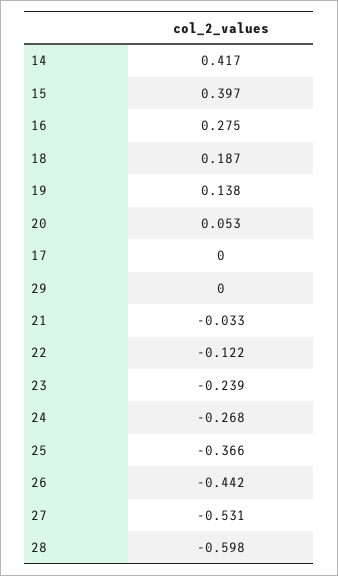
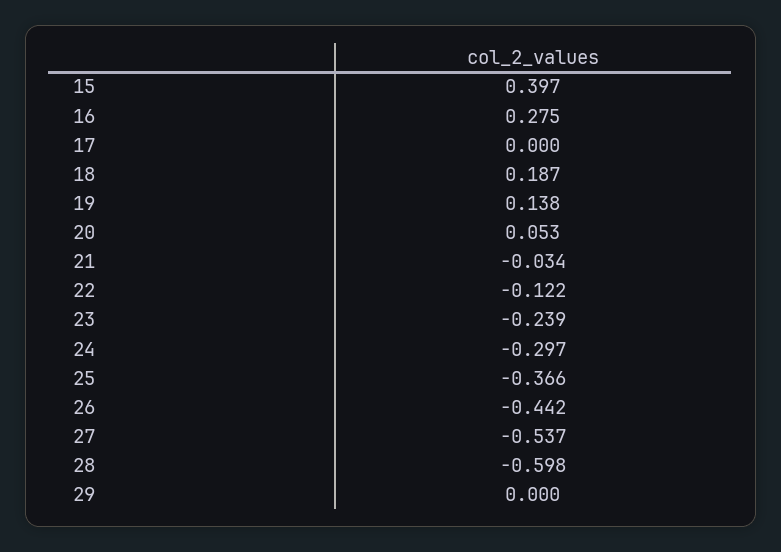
14: 0.417 -> none
21: -0.033 -> -0.034
24: -0.268 -> -0.297
27: -0.531 -> -0.537

